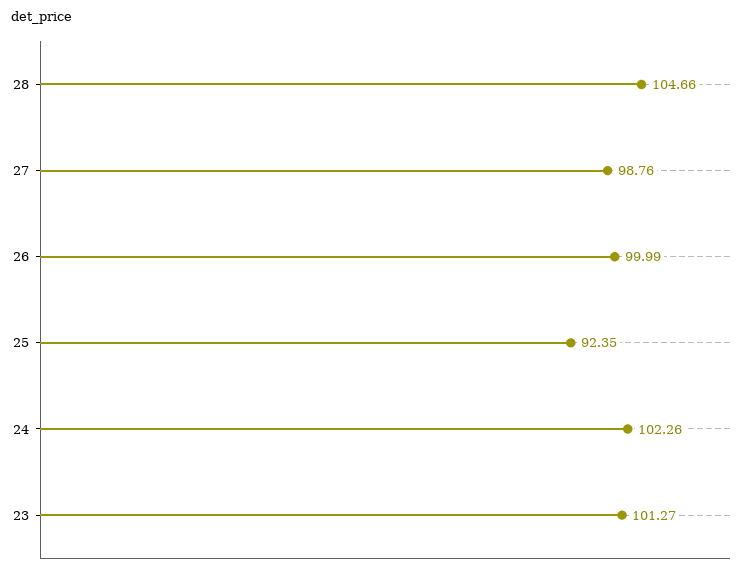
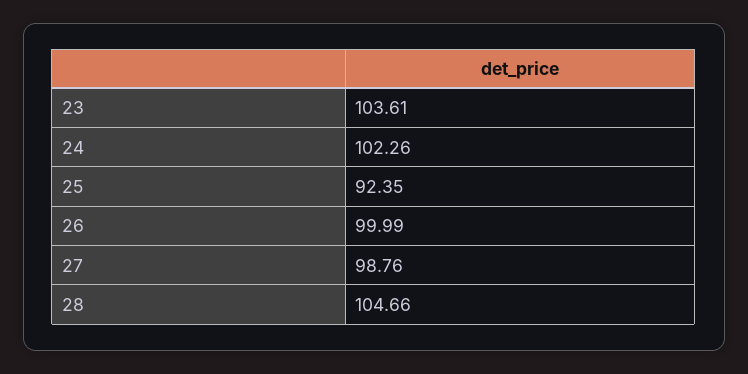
23: 101.27 -> 103.61

